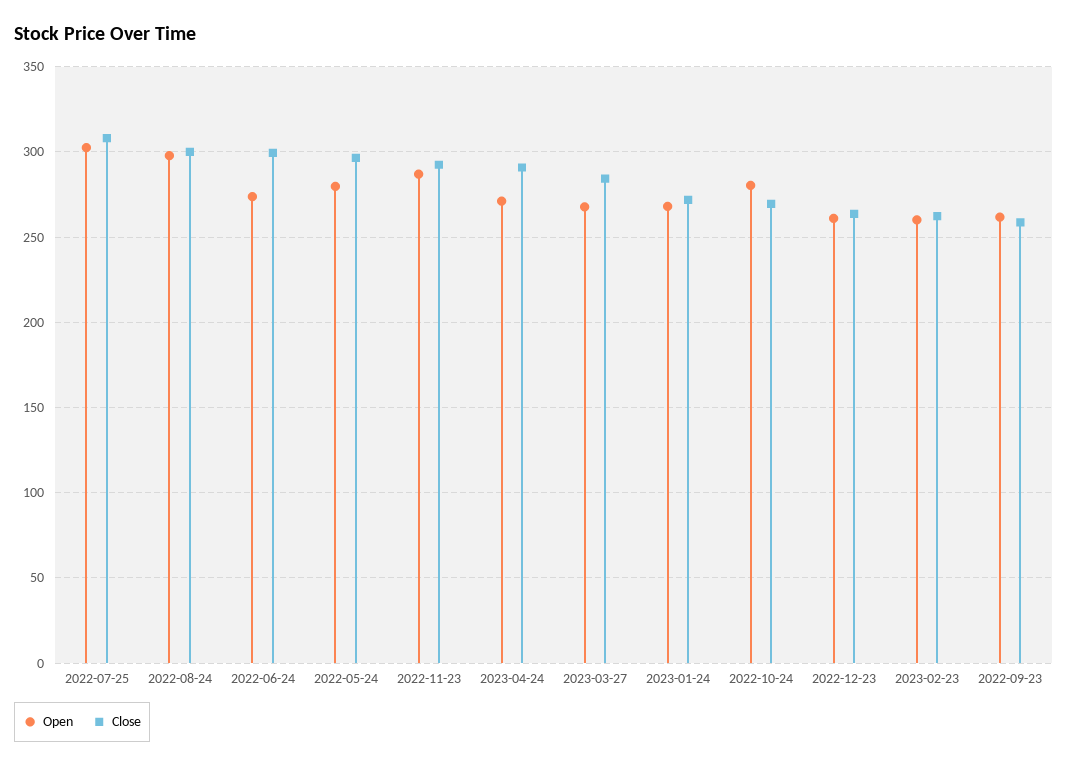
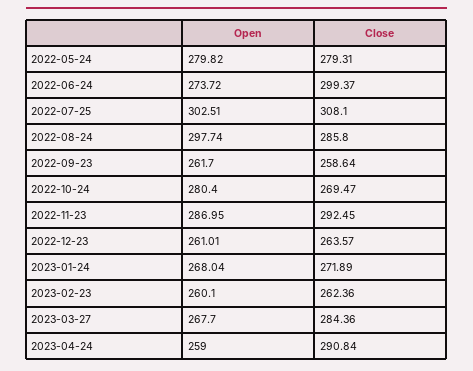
Close, 2022-08-24: 300 -> 285.8
Close, 2022-05-24: 295 -> 279.31
Open, 2023-04-24: 270 -> 259

